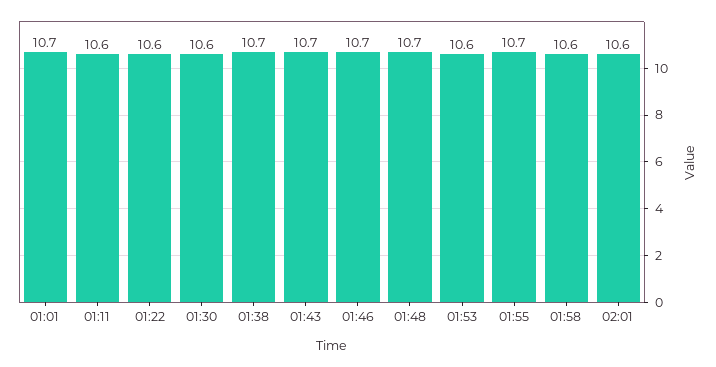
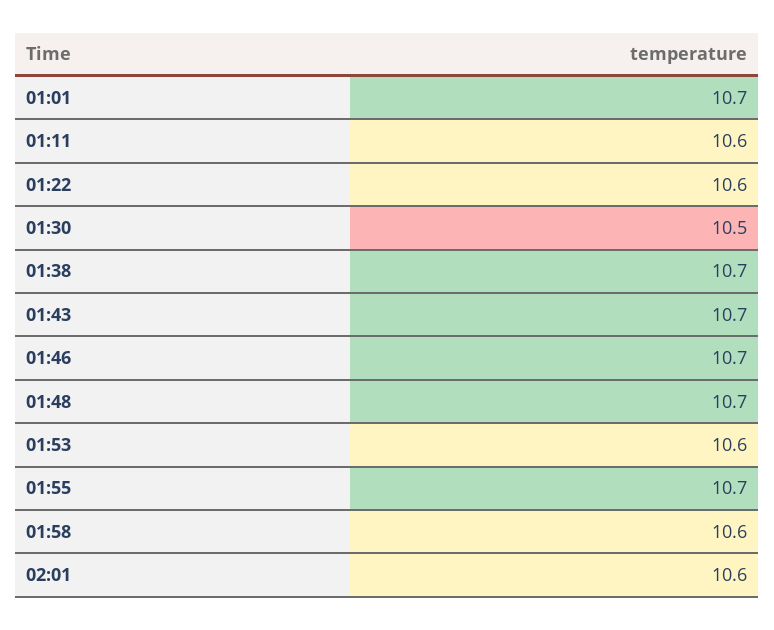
01:30: 10.6 -> 10.5

